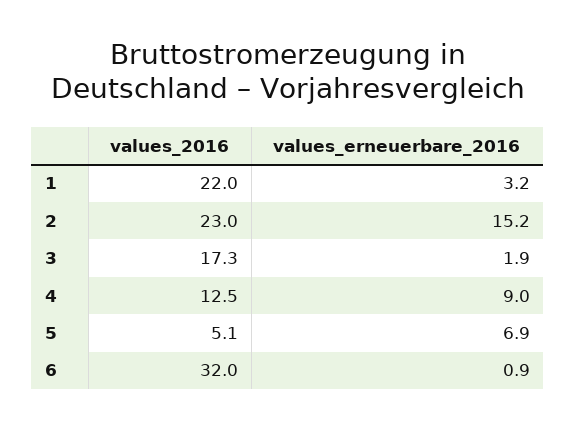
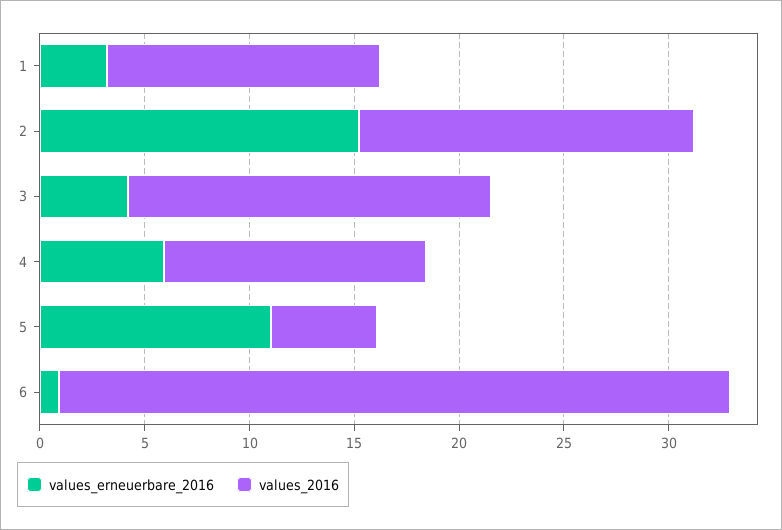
values_2016, 1: 22 -> 13
values_2016, 2: 23 -> 16
values_erneuerbare_2016, 3: 1.9 -> 4
values_erneuerbare_2016, 4: 9 -> 6
values_erneuerbare_2016, 5: 6.9 -> 11

